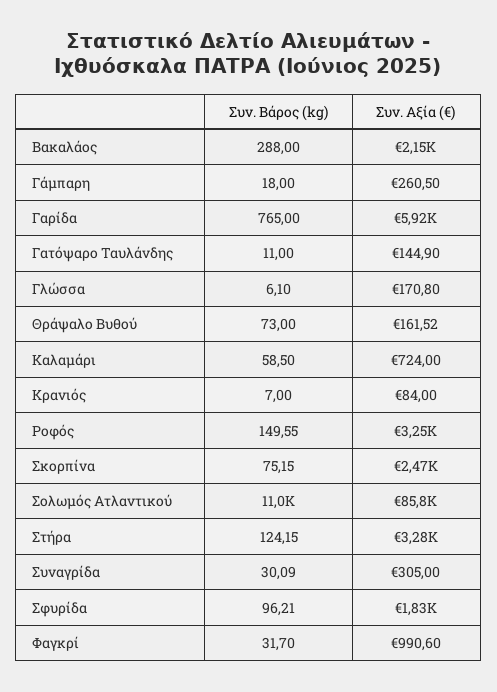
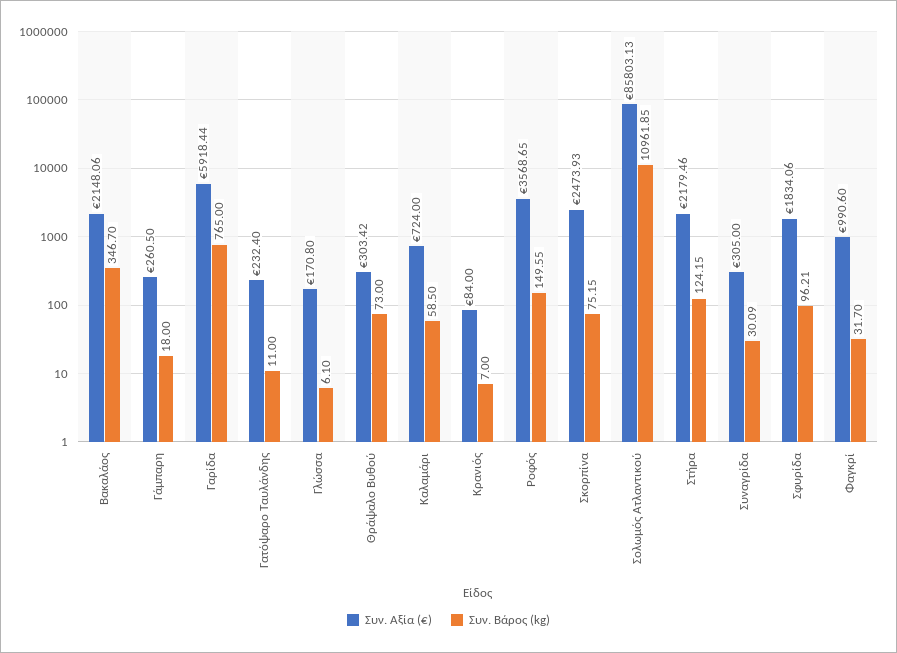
Συν. Βάρος (kg), Βακαλάος: 288 -> 346.7
Συν. Αξία (€), Γατόψαρο Ταυλάνδης: 144.9 -> 232.4
Συν. Αξία (€), Θράψαλο Βυθού: 161.52 -> 303.42
Συν. Αξία (€), Ροφός: 3250 -> 3568.65
Συν. Αξία (€), Στήρα: 3280 -> 2179.46

